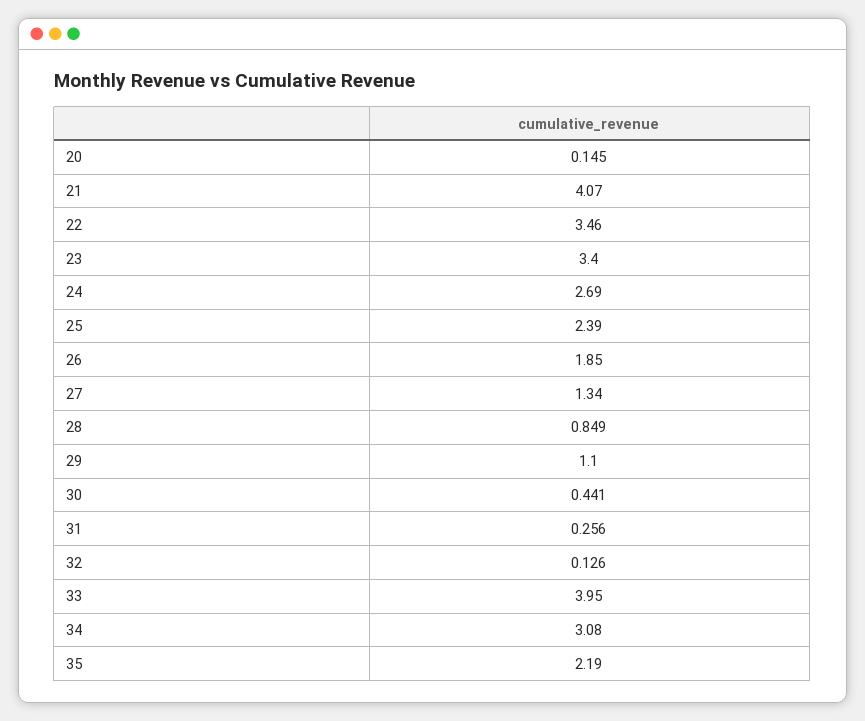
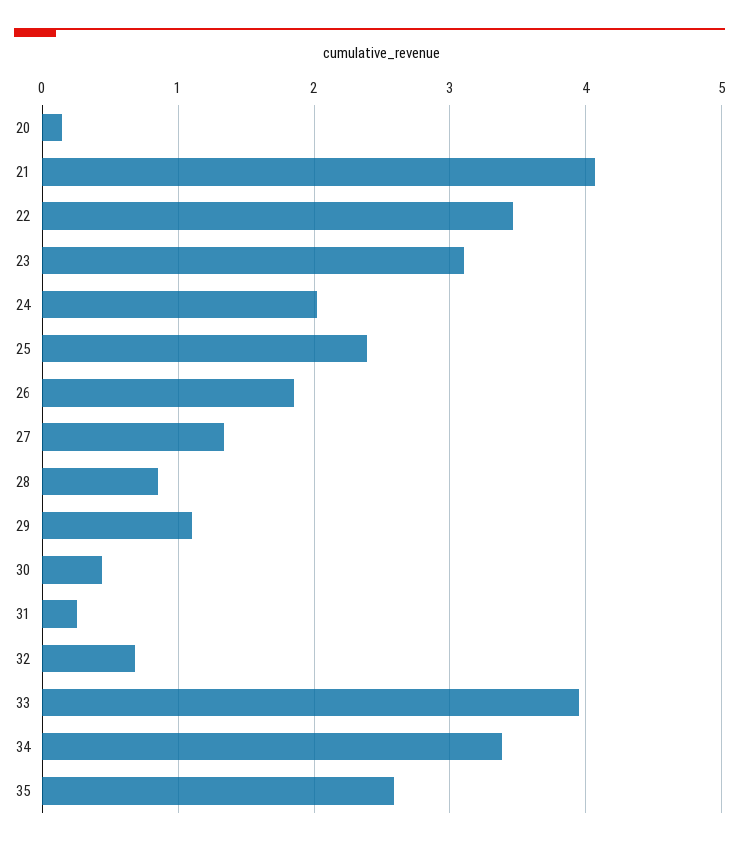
23: 3.4 -> 3.1
24: 2.69 -> 2
32: 0.126 -> 0.7
34: 3.08 -> 3.4
35: 2.19 -> 2.6

